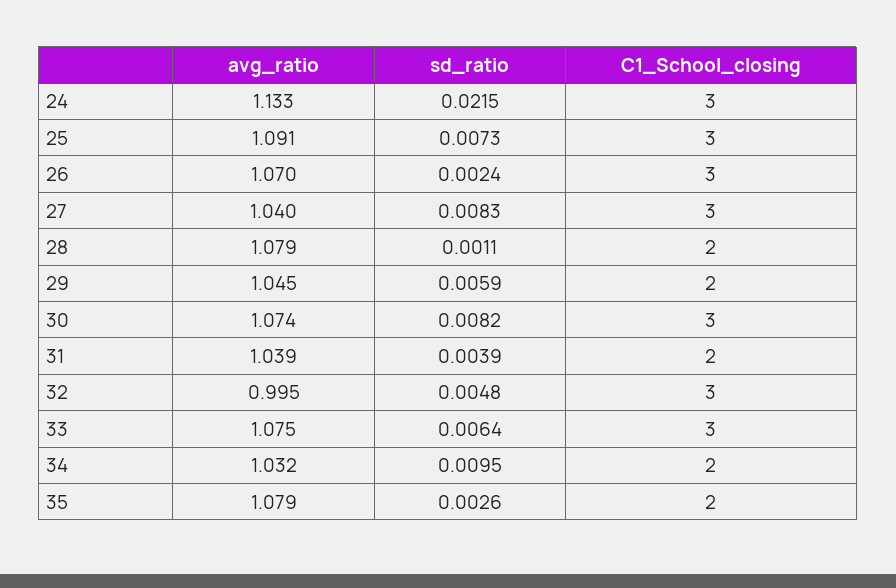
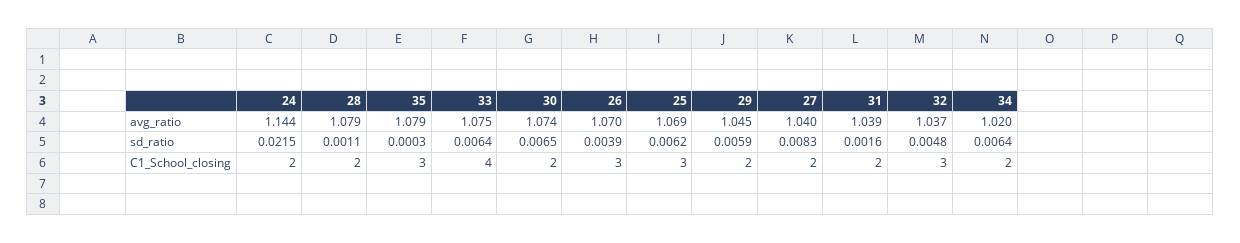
avg_ratio, 24: 1.133 -> 1.144
C1_School_closing, 24: 3 -> 2
avg_ratio, 25: 1.091 -> 1.069
sd_ratio, 25: 0.0073 -> 0.0062
sd_ratio, 26: 0.0024 -> 0.0039
C1_School_closing, 27: 3 -> 2
sd_ratio, 30: 0.0082 -> 0.0065
C1_School_closing, 30: 3 -> 2
sd_ratio, 31: 0.0039 -> 0.0016
avg_ratio, 32: 0.995 -> 1.037
C1_School_closing, 33: 3 -> 4
avg_ratio, 34: 1.032 -> 1.02
sd_ratio, 34: 0.0095 -> 0.0064
sd_ratio, 35: 0.0026 -> 0.0003
C1_School_closing, 35: 2 -> 3

